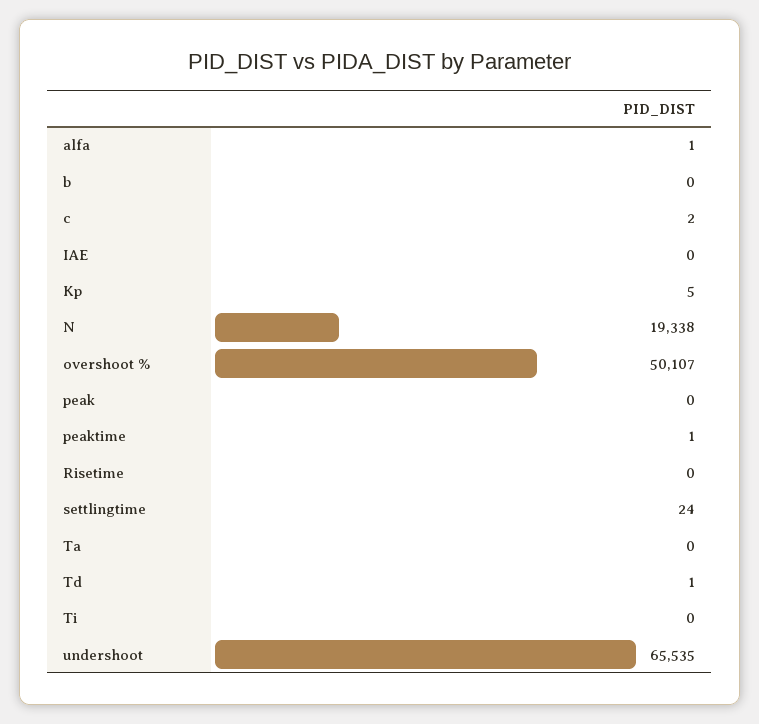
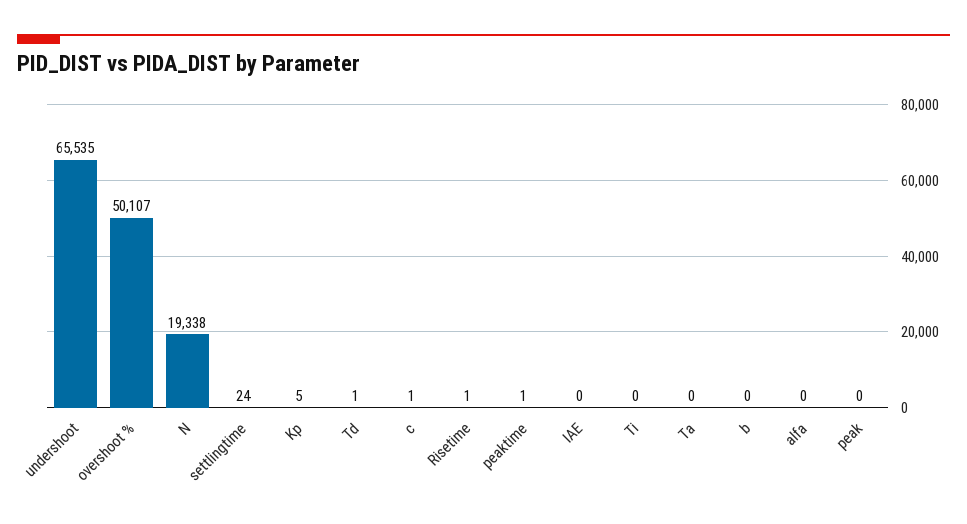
alfa: 1 -> 0
c: 2 -> 1
Risetime: 0 -> 1

